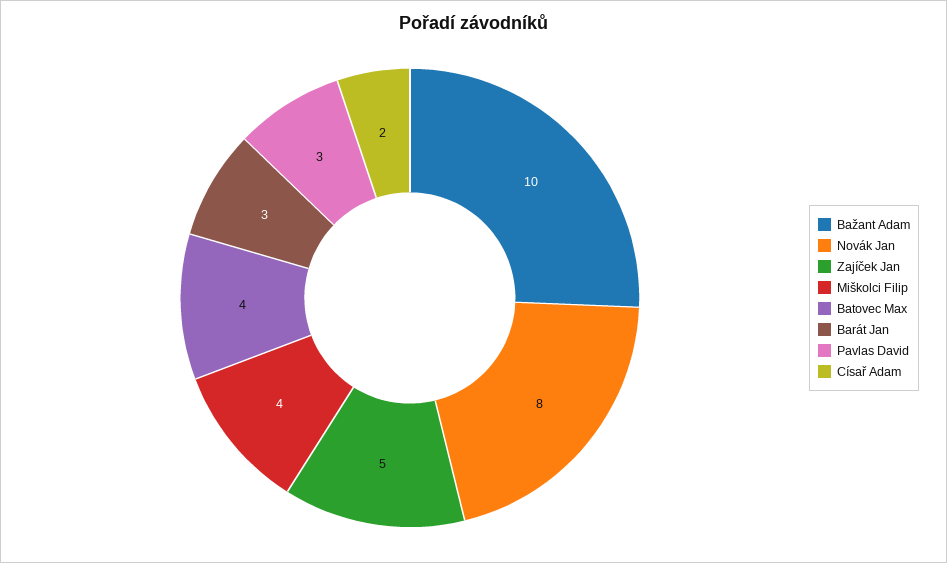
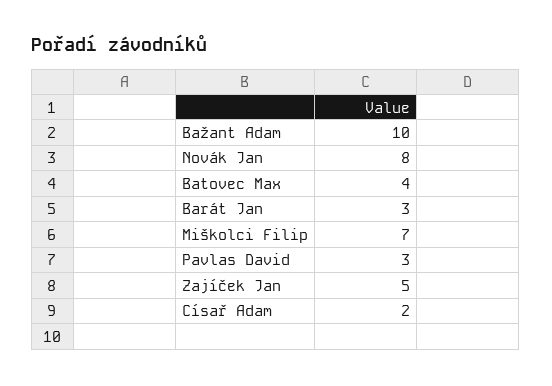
Miškolci Filip: 4 -> 7

